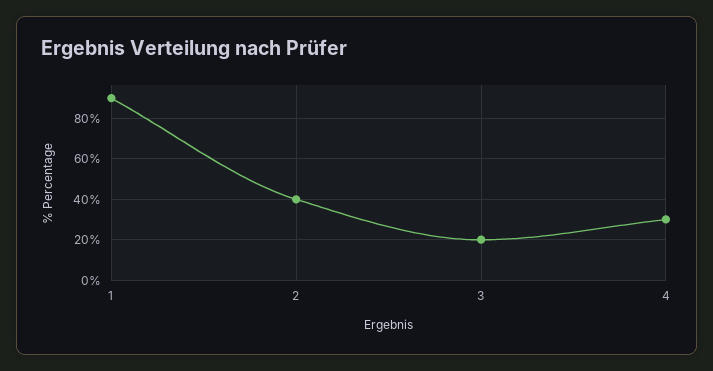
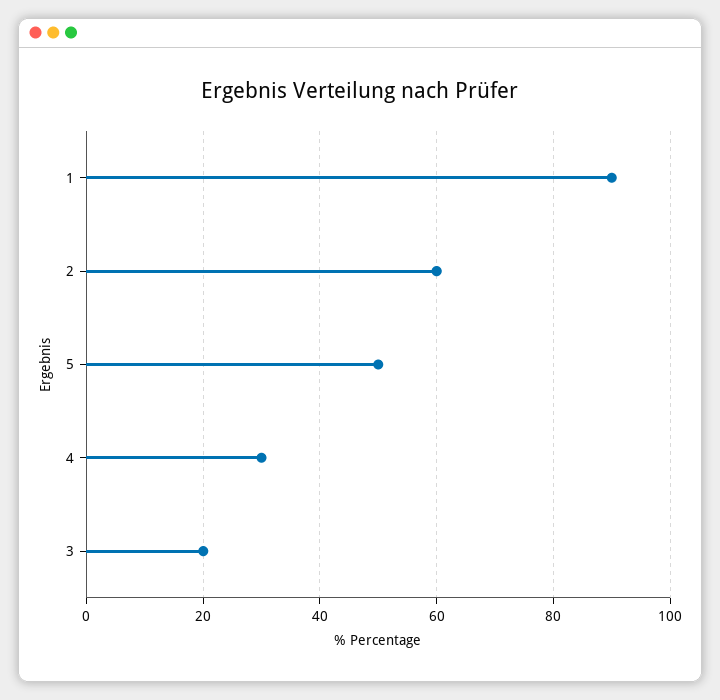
2: 40 -> 60
5: none -> 50

